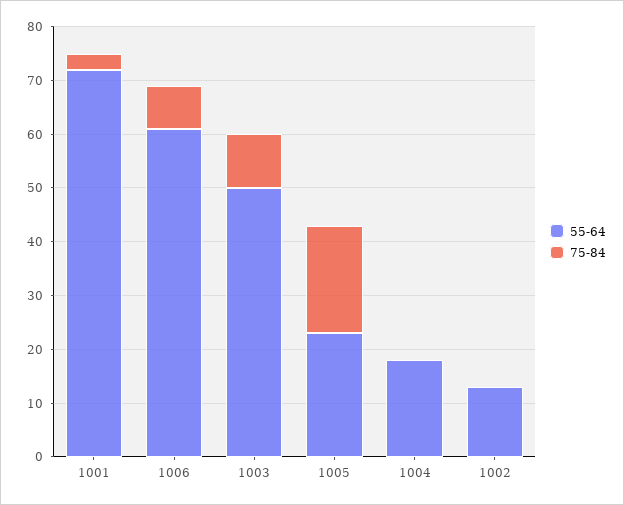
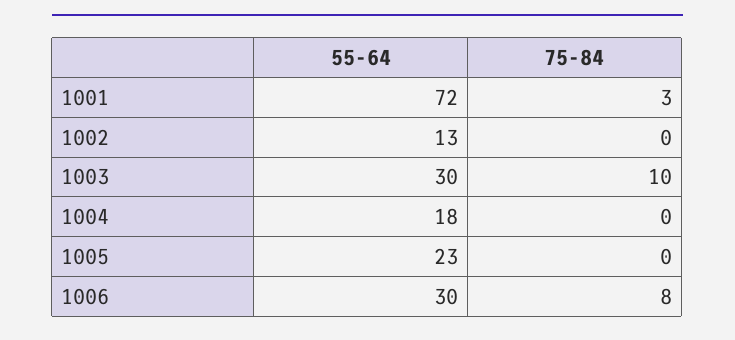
55-64, 1006: 60 -> 30
55-64, 1003: 50 -> 30
75-84, 1005: 20 -> 0

